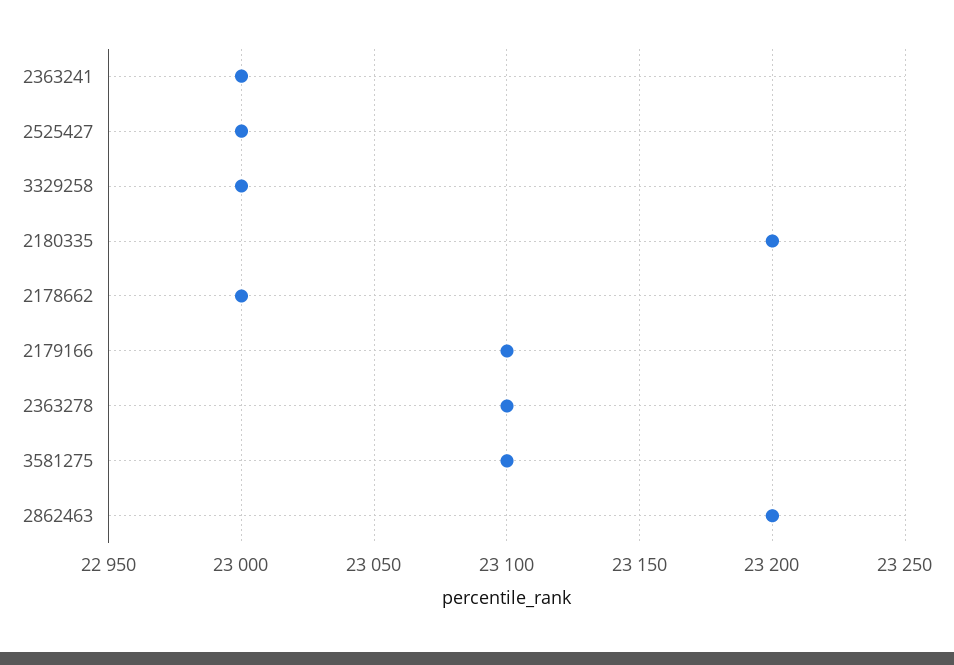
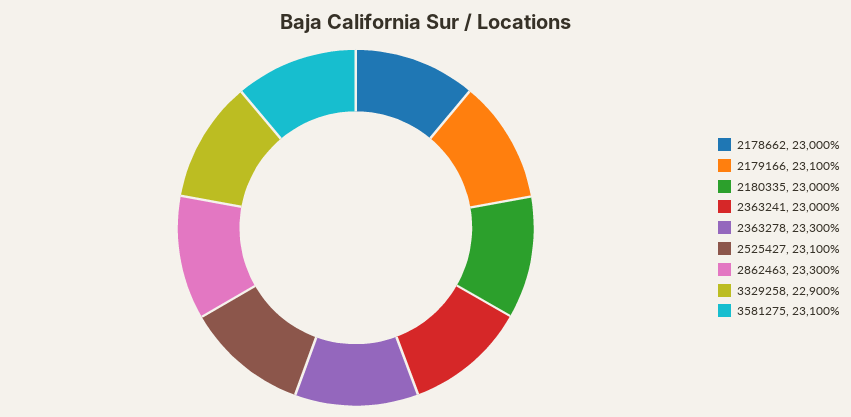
2525427: 23000 -> 23100
3329258: 23000 -> 22900
2180335: 23200 -> 23000
2363278: 23100 -> 23300
2862463: 23200 -> 23300

